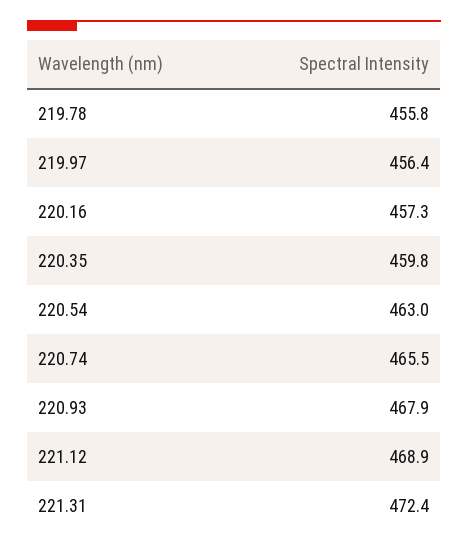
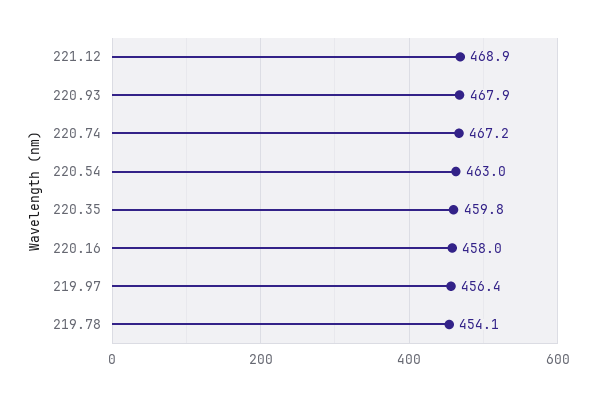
219.78: 455.8 -> 454.1
220.16: 457.3 -> 458
220.74: 465.5 -> 467.2
221.31: 472.4 -> none

